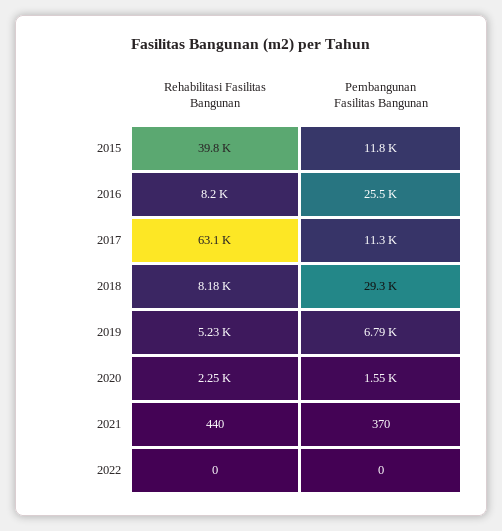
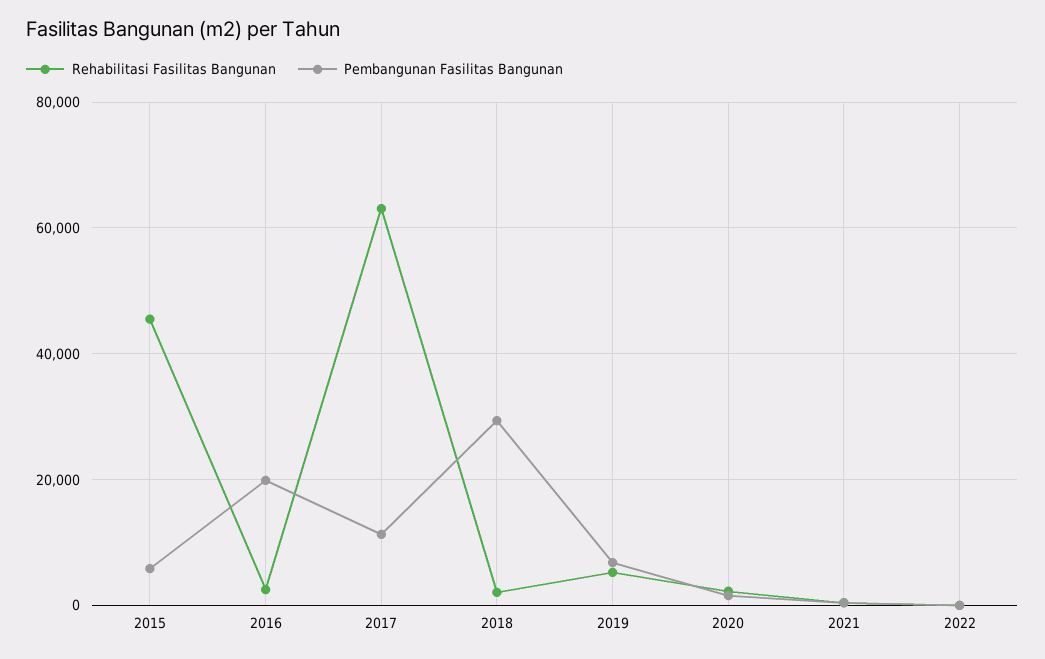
Rehabilitasi Fasilitas Bangunan, 2015: 39800 -> 46000
Pembangunan Fasilitas Bangunan, 2015: 11800 -> 6000
Rehabilitasi Fasilitas Bangunan, 2016: 8200 -> 2000
Pembangunan Fasilitas Bangunan, 2016: 25500 -> 20000
Rehabilitasi Fasilitas Bangunan, 2018: 8180 -> 2000

